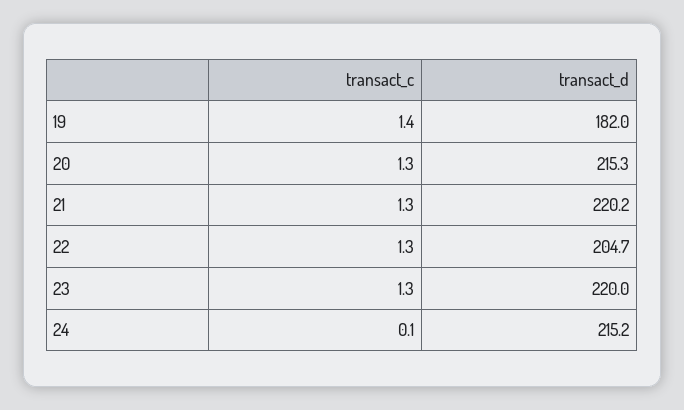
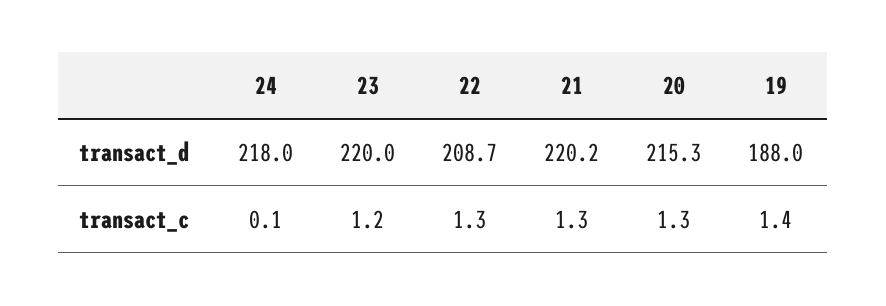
transact_d, 19: 182 -> 188
transact_d, 22: 204.7 -> 208.7
transact_c, 23: 1.3 -> 1.2
transact_d, 24: 215.2 -> 218

